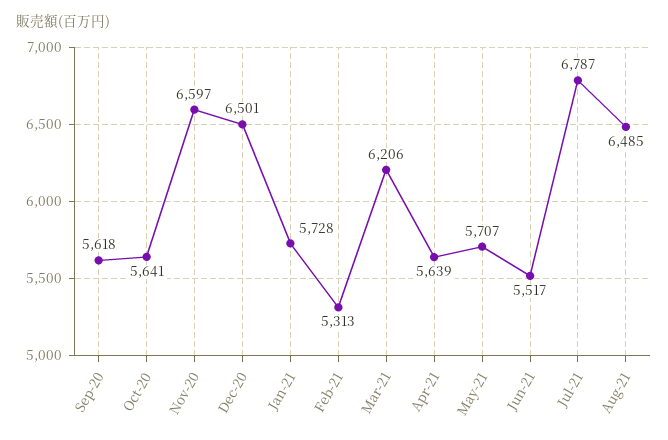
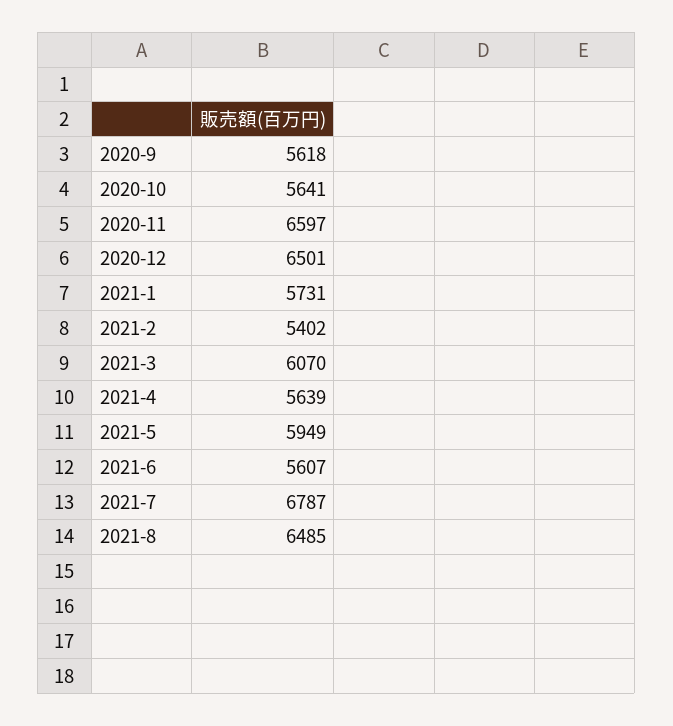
Jan-21: 5728 -> 5731
Feb-21: 5313 -> 5402
Mar-21: 6206 -> 6070
May-21: 5707 -> 5949
Jun-21: 5517 -> 5607

